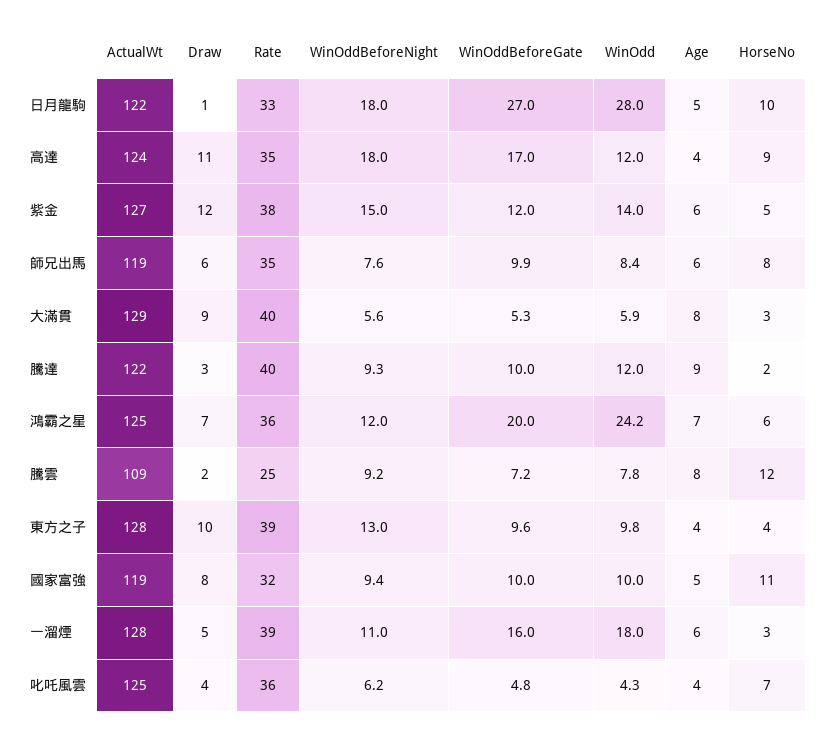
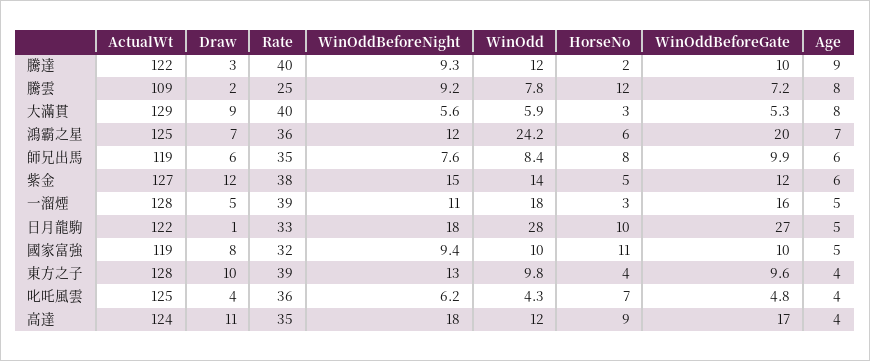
Age, 一溜煙: 6 -> 5

